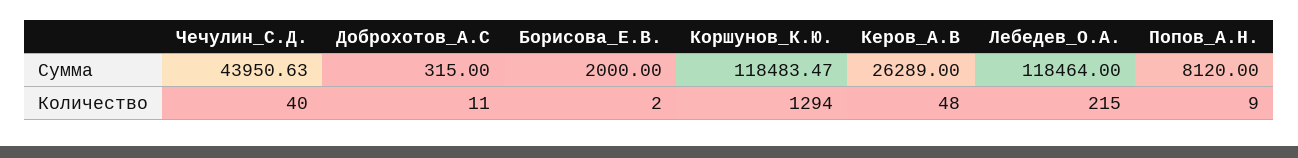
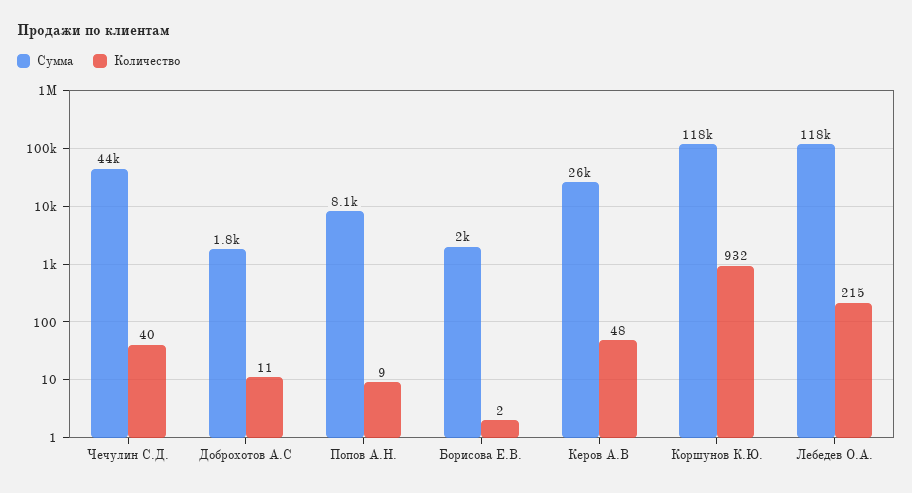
Сумма, Доброхотов_А.С: 315 -> 1800
Количество, Коршунов_К.Ю.: 1294 -> 932

